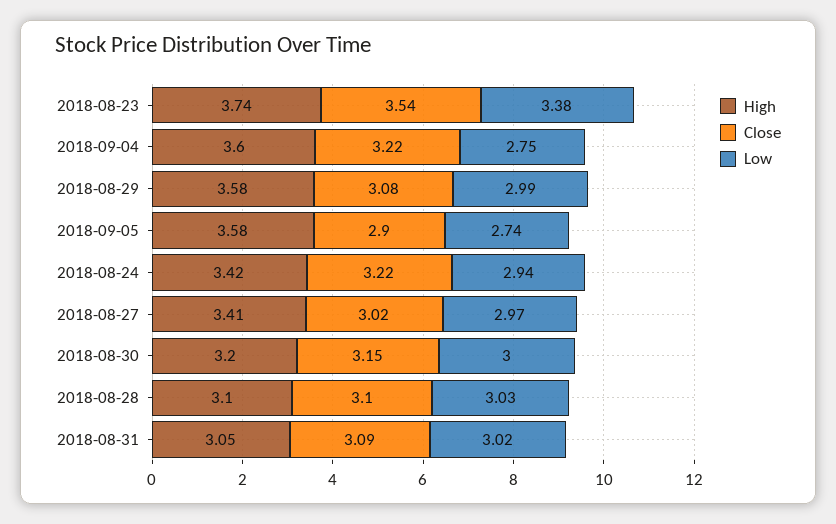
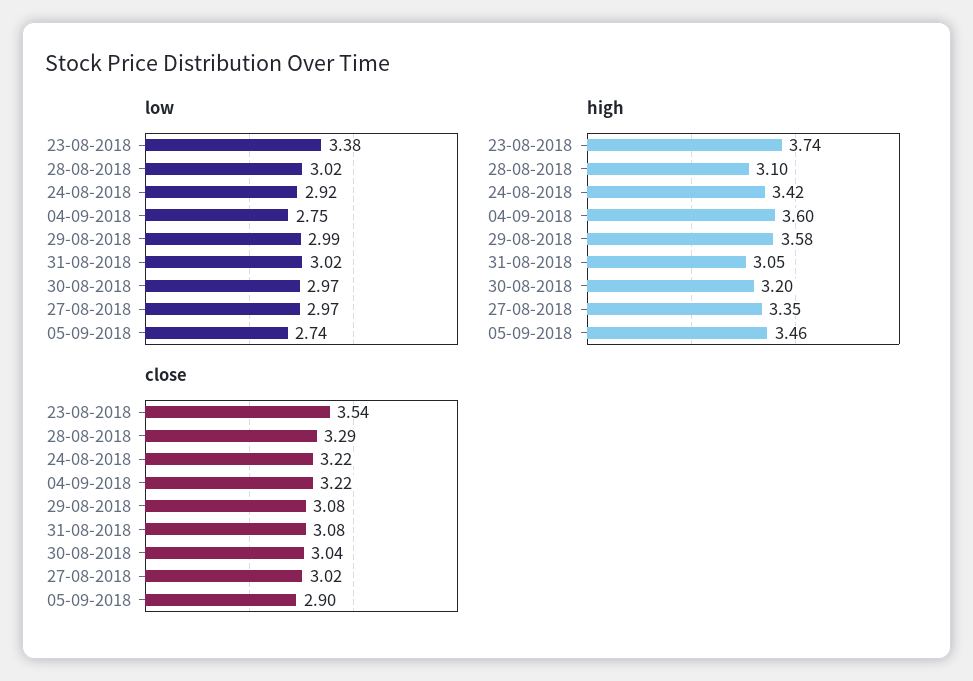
High, 2018-09-05: 3.58 -> 3.46
Low, 2018-08-24: 2.94 -> 2.92
High, 2018-08-27: 3.41 -> 3.35
Close, 2018-08-30: 3.15 -> 3.04
Low, 2018-08-30: 3 -> 2.97
Close, 2018-08-28: 3.1 -> 3.29
Low, 2018-08-28: 3.03 -> 3.02
Close, 2018-08-31: 3.09 -> 3.08

